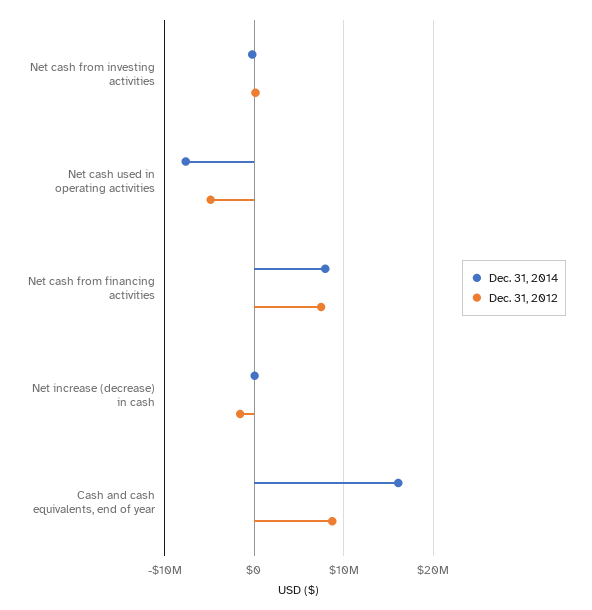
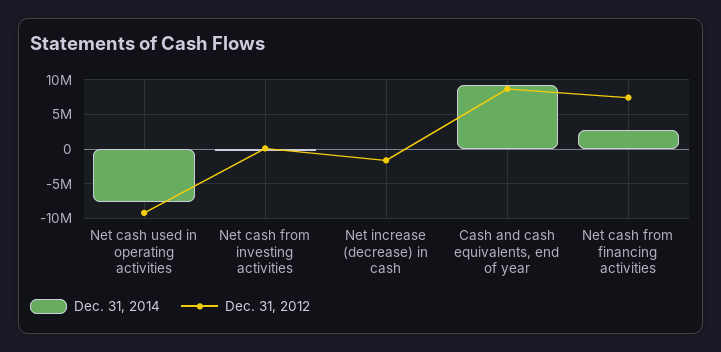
Dec. 31, 2012, Net cash used in operating activities: -5000000 -> -9000000
Dec. 31, 2014, Net cash from financing activities: 8000000 -> 3000000
Dec. 31, 2014, Cash and cash equivalents, end of year: 16000000 -> 9000000

